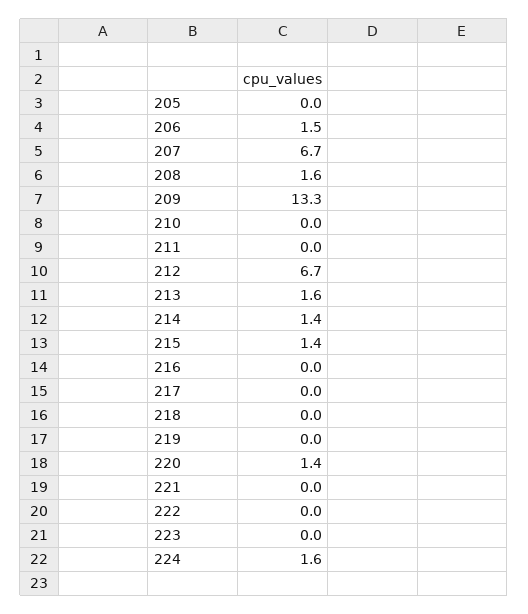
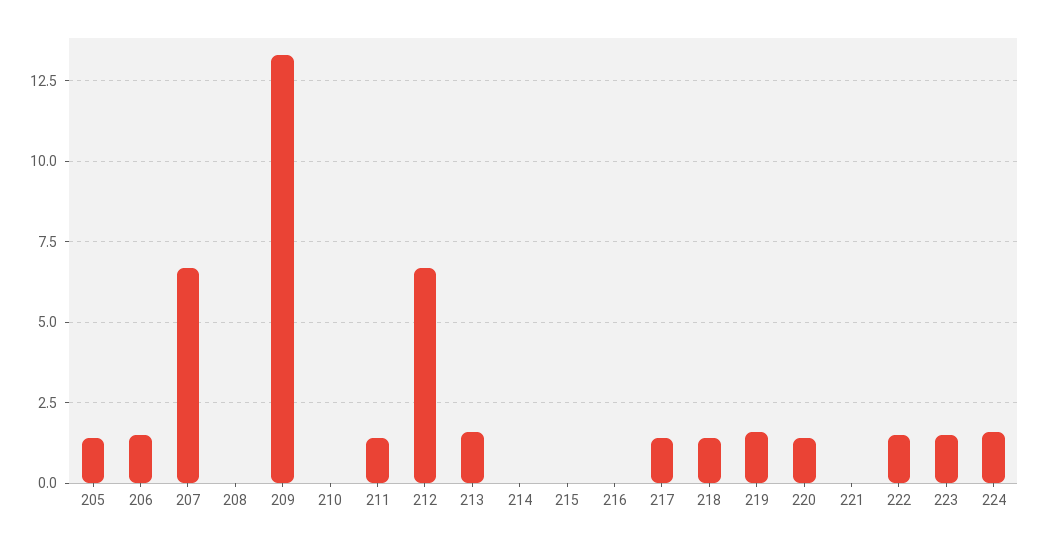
205: 0 -> 1.5
208: 1.6 -> 0
211: 0 -> 1.5
214: 1.4 -> 0
215: 1.4 -> 0
217: 0 -> 1.5
218: 0 -> 1.5
219: 0 -> 1.5
222: 0 -> 1.5
223: 0 -> 1.5

